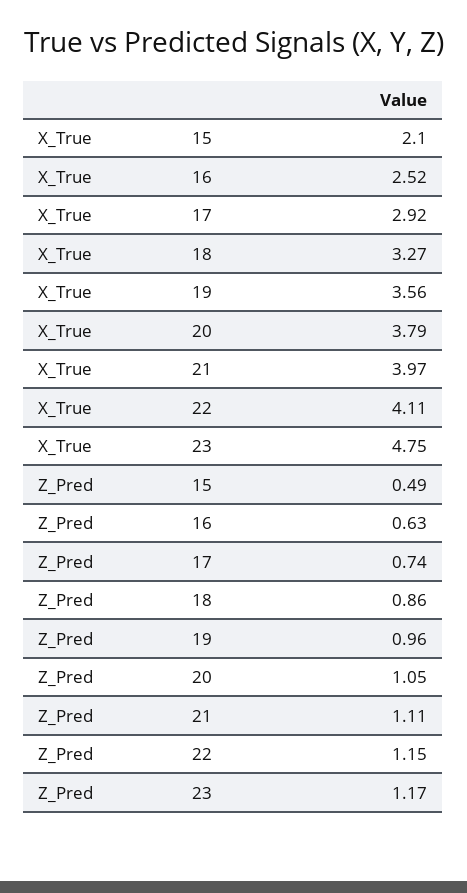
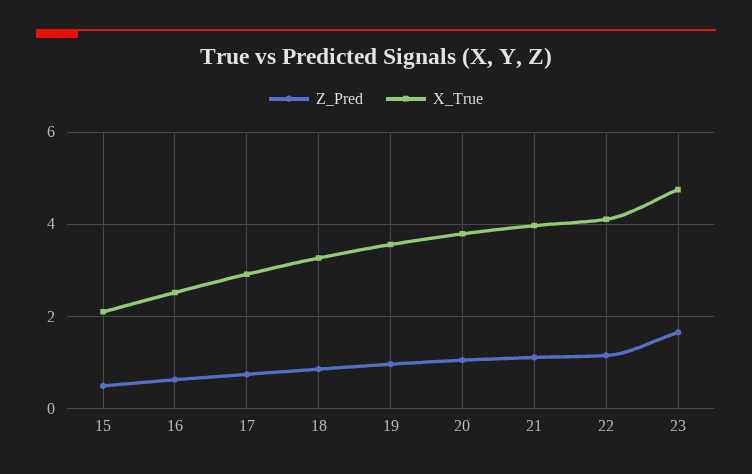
Z_Pred, 23: 1.17 -> 1.6

